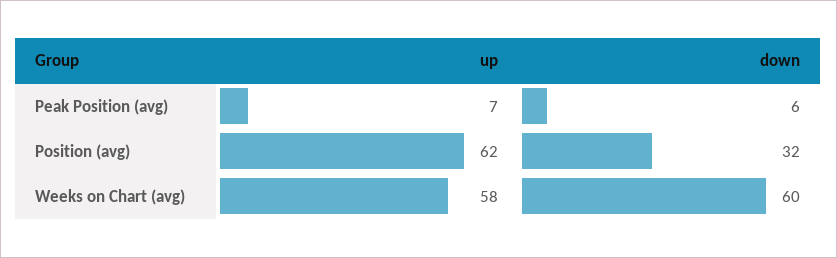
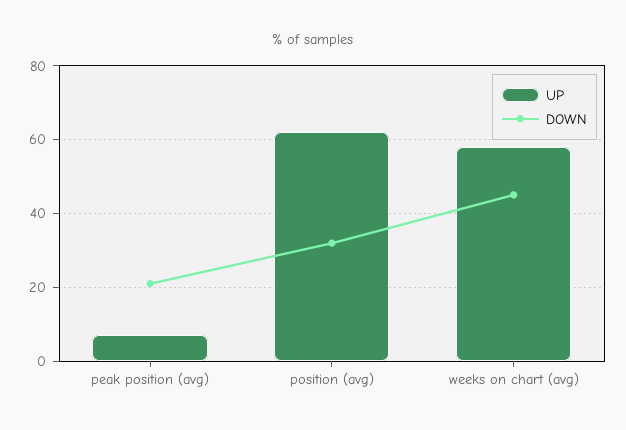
down, Peak Position (avg): 6 -> 20
down, Weeks on Chart (avg): 60 -> 45

